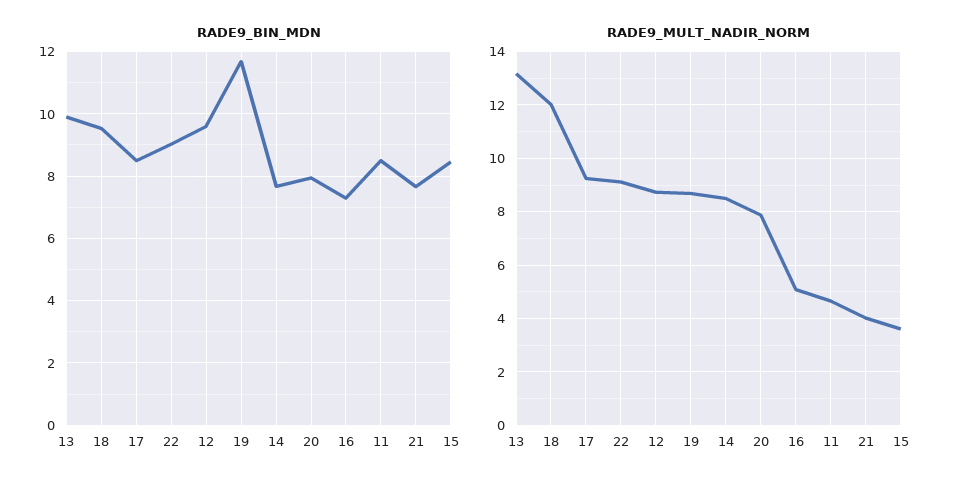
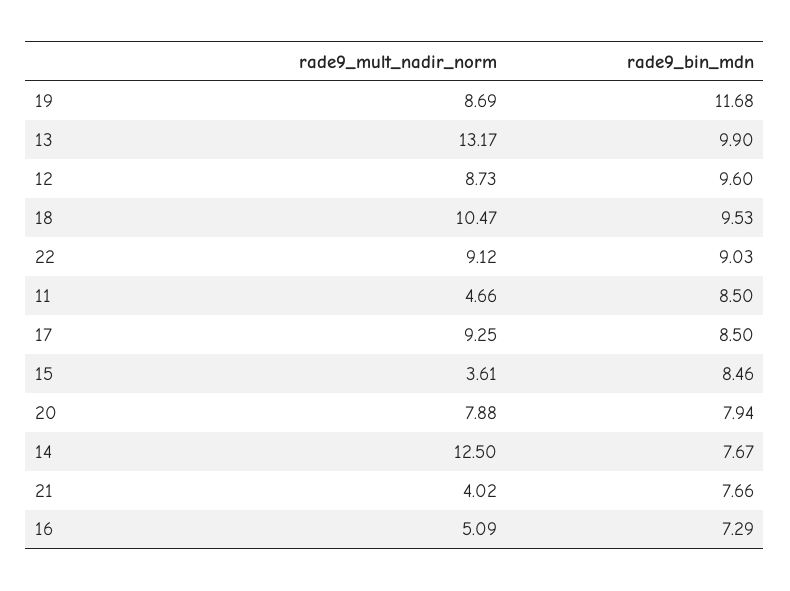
RADE9_MULT_NADIR_NORM, 18: 12 -> 10.47
RADE9_MULT_NADIR_NORM, 14: 8.5 -> 12.5

